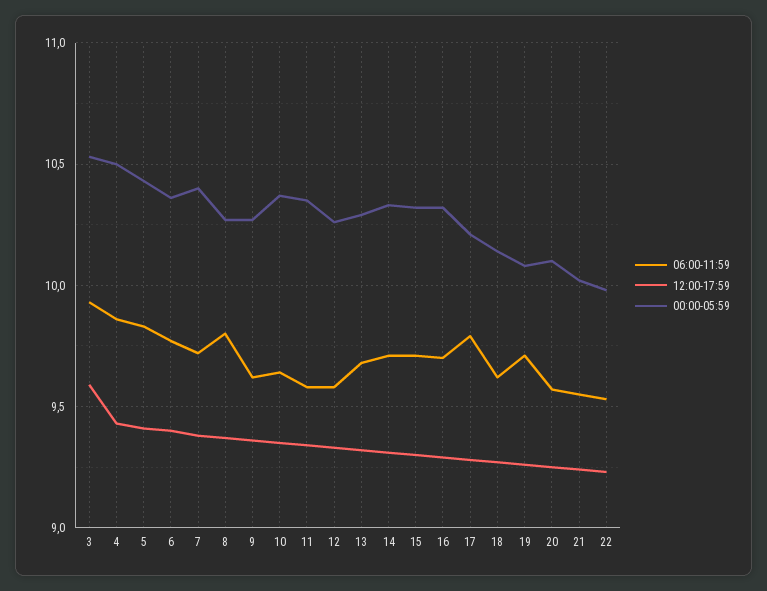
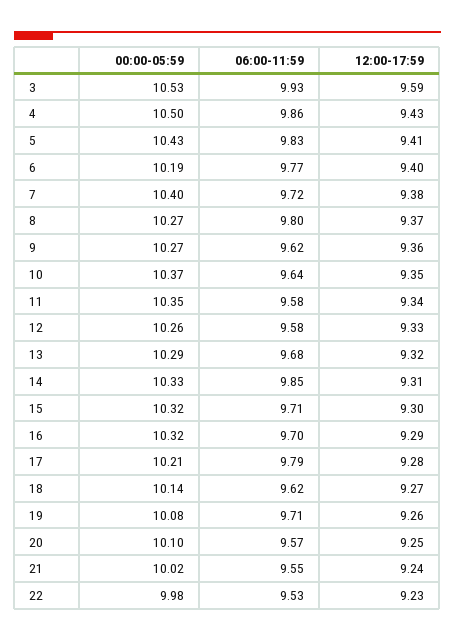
00:00-05:59, 6: 10.35 -> 10.19
06:00-11:59, 14: 9.7 -> 9.85

